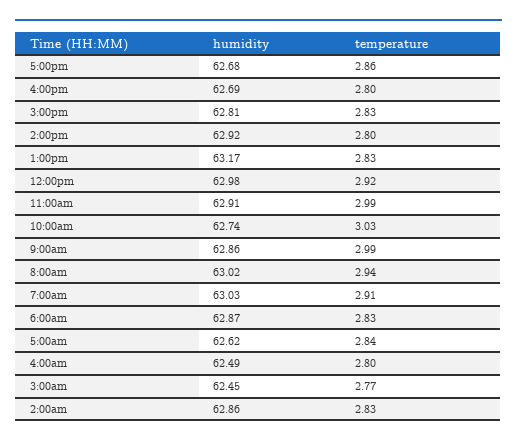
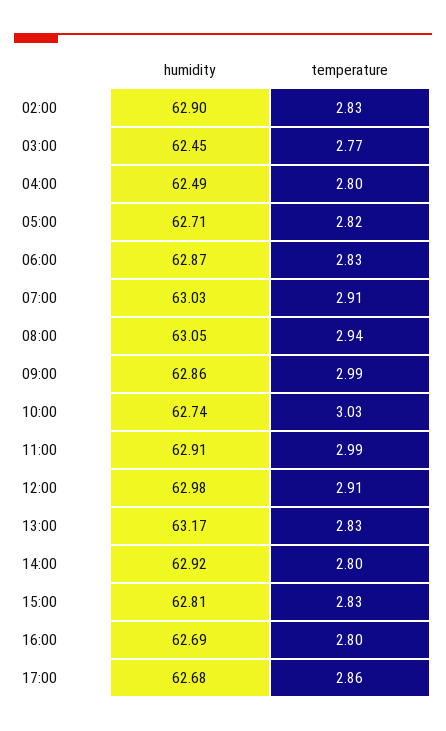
temperature, 12:00pm: 2.92 -> 2.91
humidity, 8:00am: 63.02 -> 63.05
humidity, 5:00am: 62.62 -> 62.71
temperature, 5:00am: 2.84 -> 2.82
humidity, 2:00am: 62.86 -> 62.9

